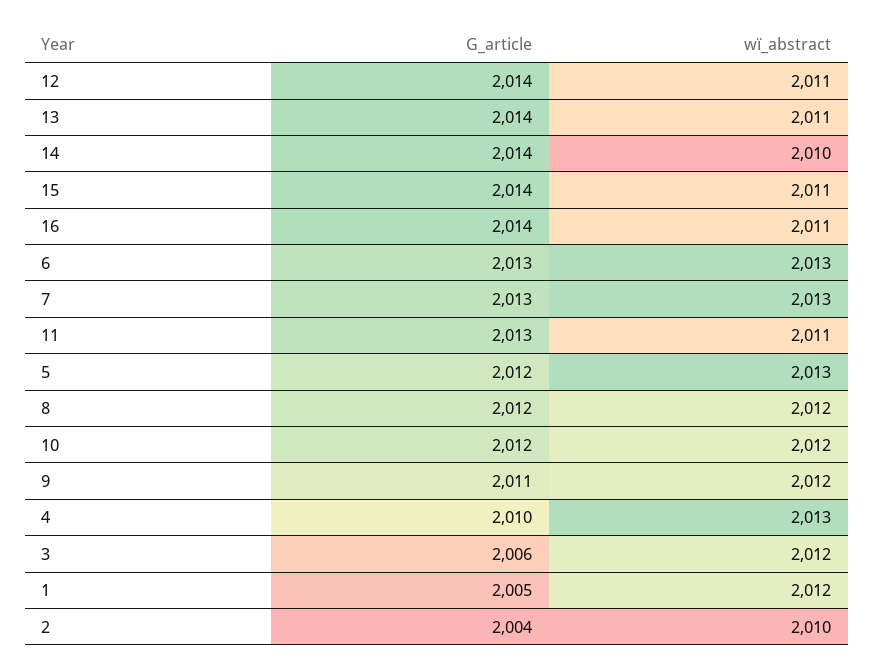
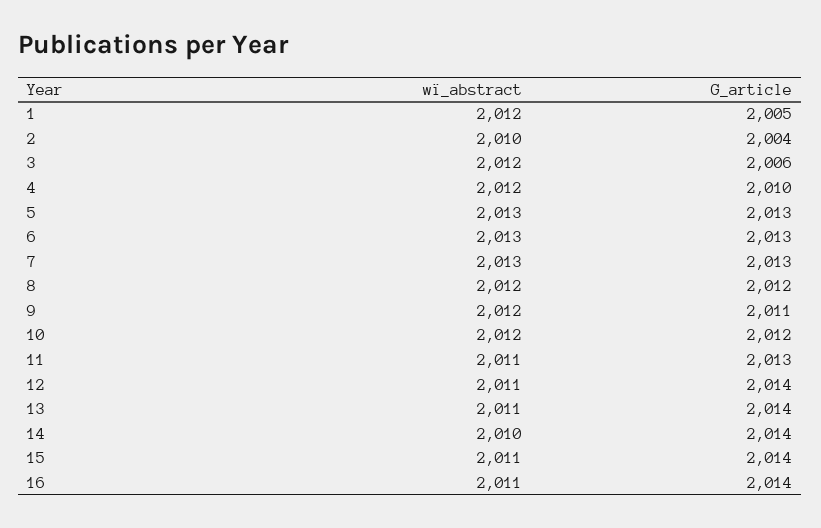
G_article, 5: 2012 -> 2013
wï_abstract, 4: 2013 -> 2012

